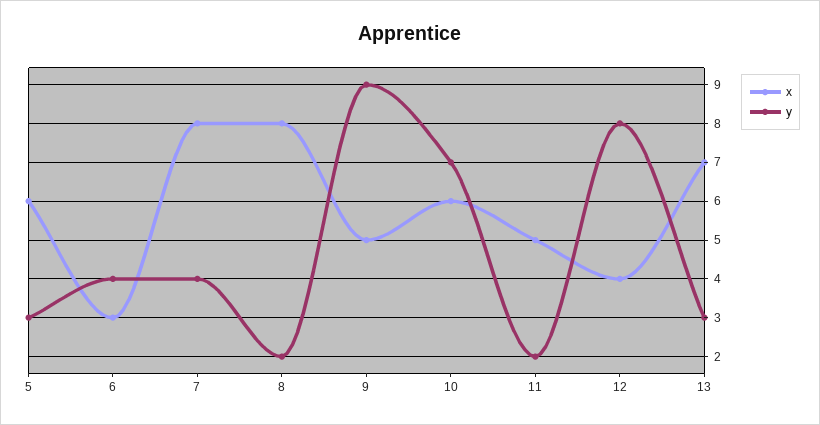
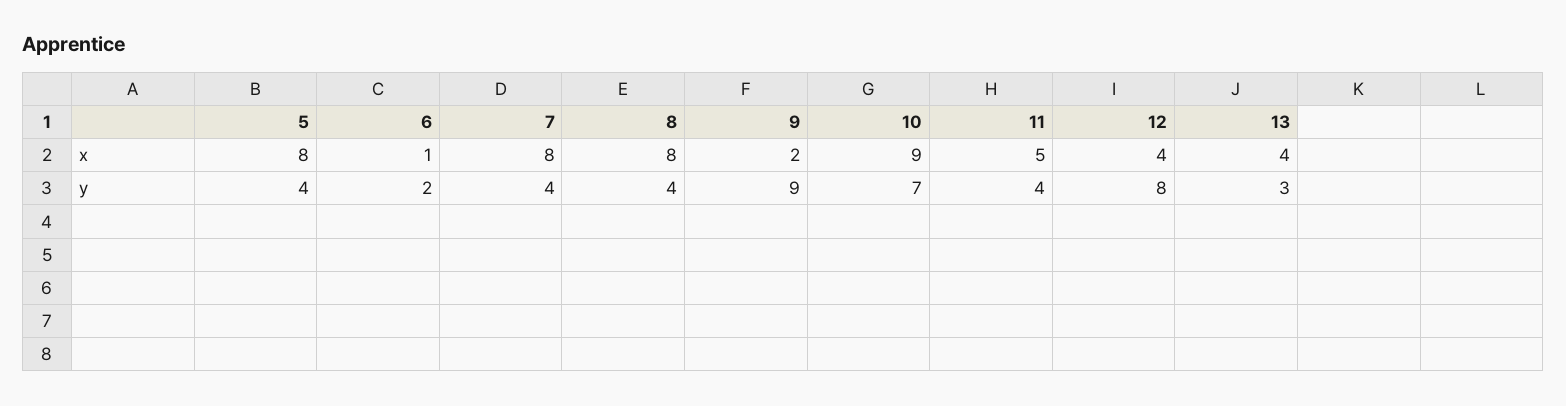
x, 5: 6 -> 8
y, 5: 3 -> 4
x, 6: 3 -> 1
y, 6: 4 -> 2
y, 8: 2 -> 4
x, 9: 5 -> 2
x, 10: 6 -> 9
y, 11: 2 -> 4
x, 13: 7 -> 4

